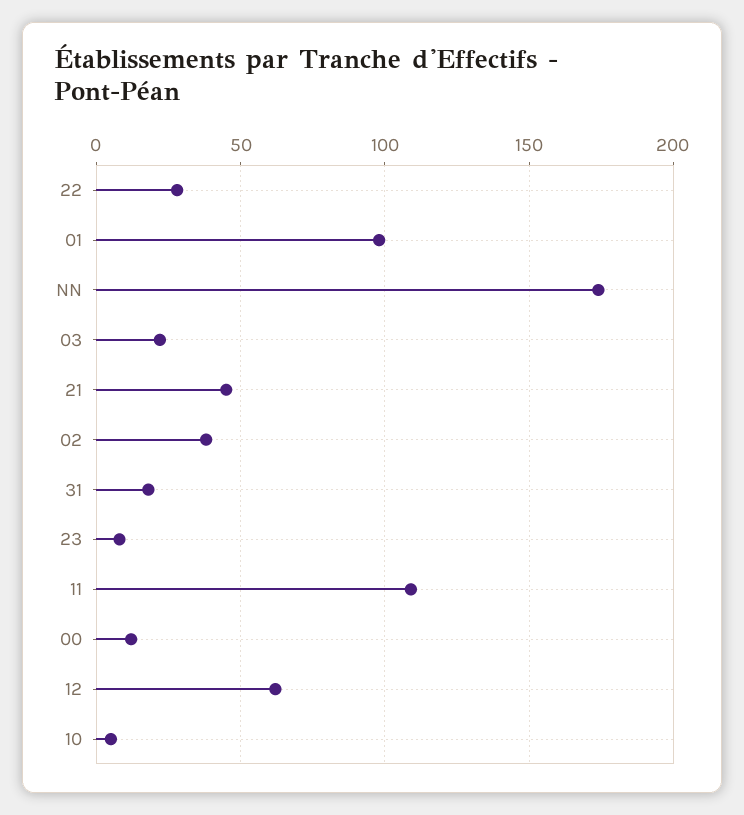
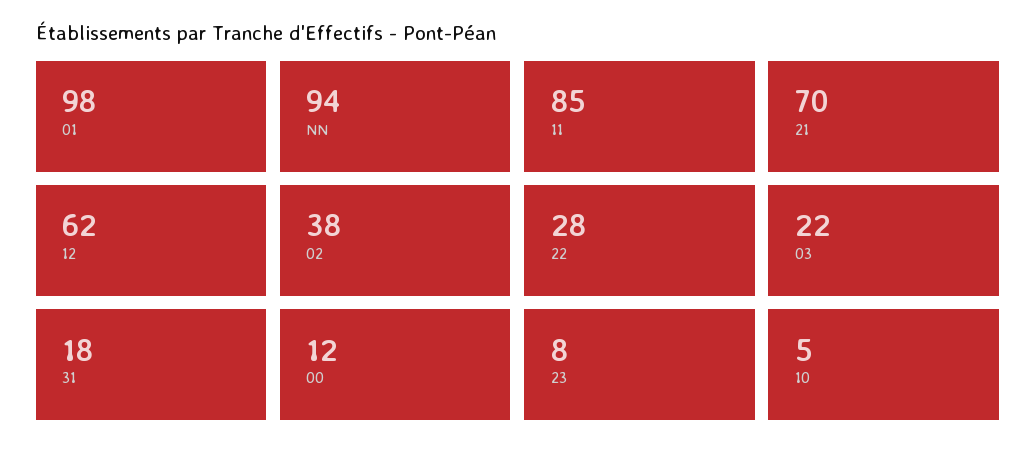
NN: 175 -> 94
21: 45 -> 70
11: 110 -> 85

